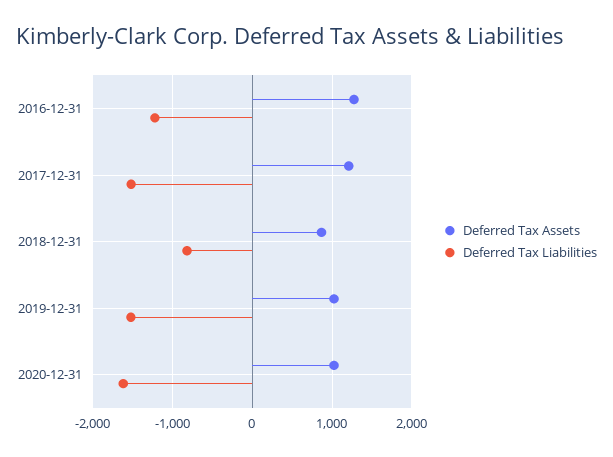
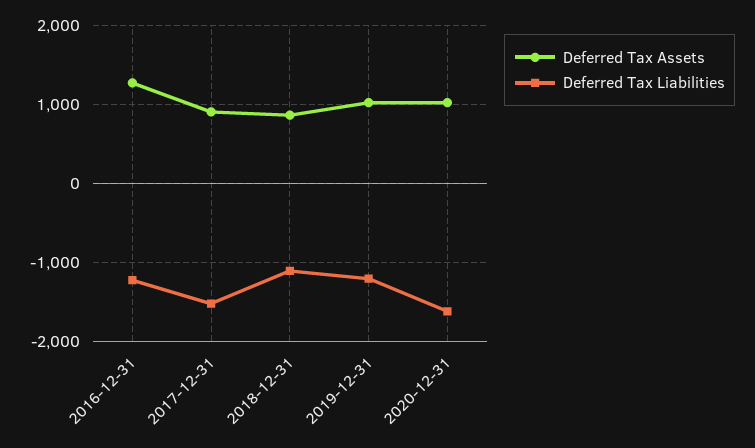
Deferred Tax Assets, 2017-12-31: 1200 -> 900
Deferred Tax Liabilities, 2018-12-31: -800 -> -1100
Deferred Tax Liabilities, 2019-12-31: -1500 -> -1200

